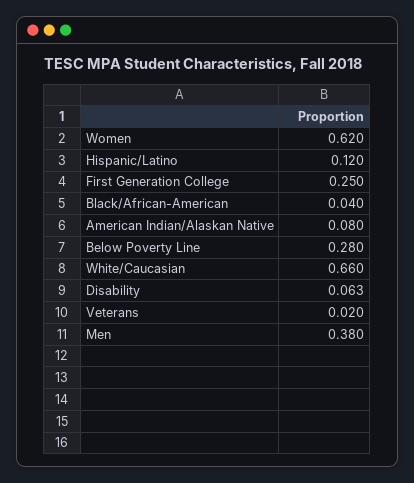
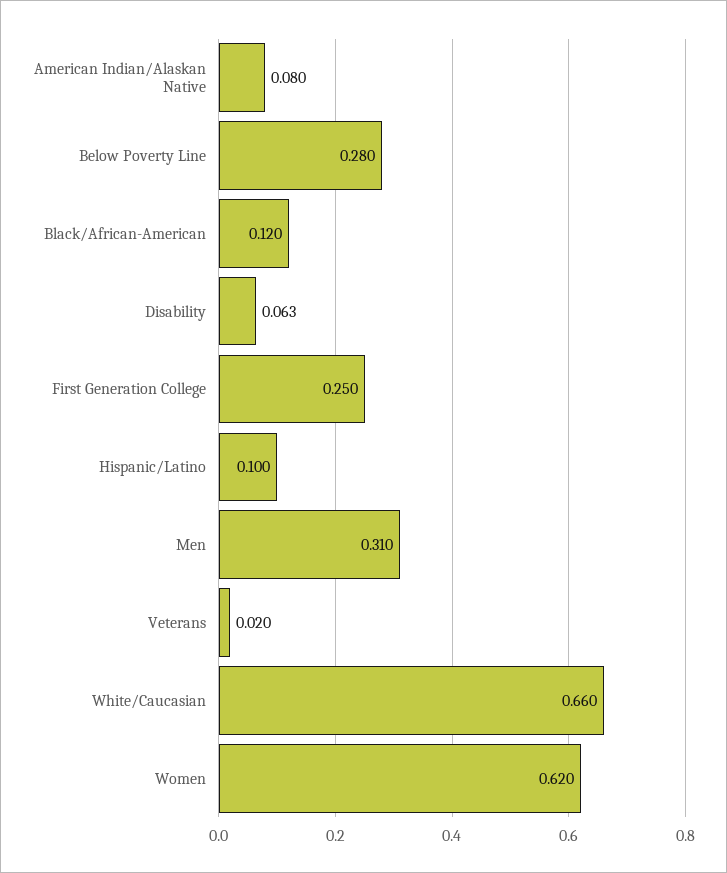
Hispanic/Latino: 0.12 -> 0.1
Black/African-American: 0.04 -> 0.12
Men: 0.38 -> 0.31

